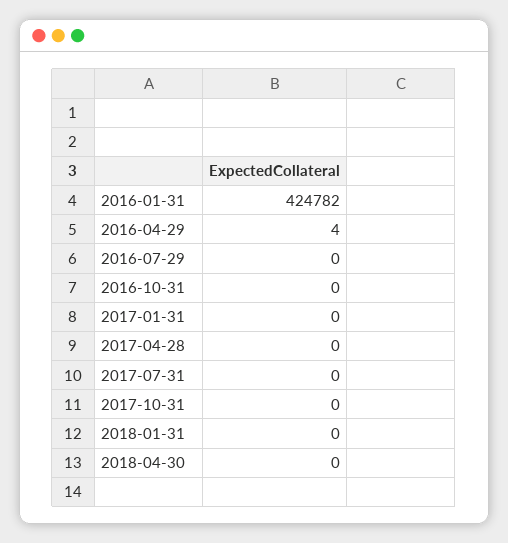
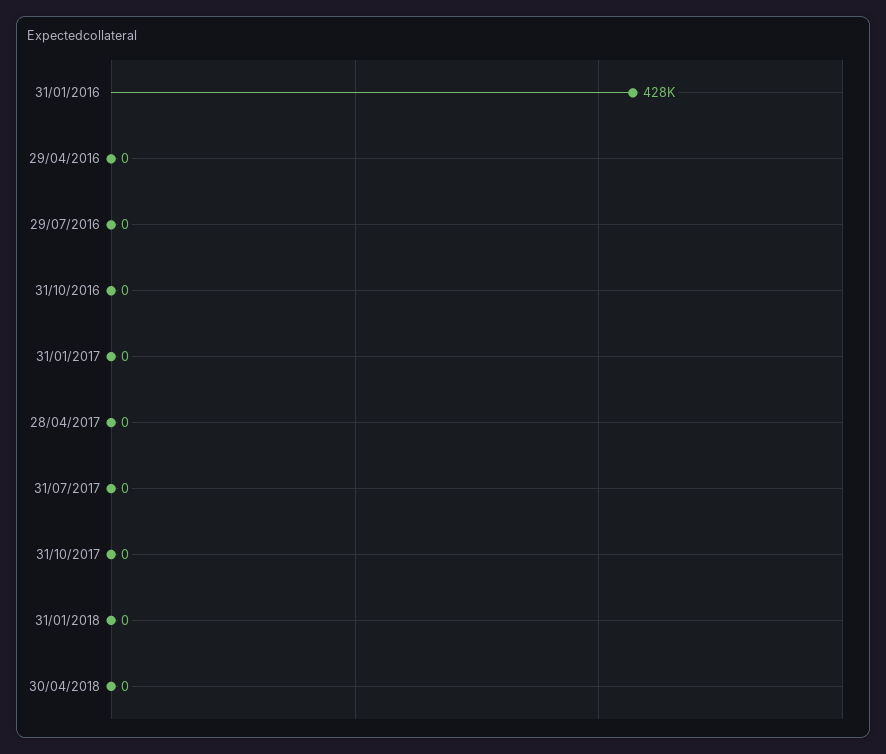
2016-01-31: 424782 -> 428000
2016-04-29: 4 -> 0

